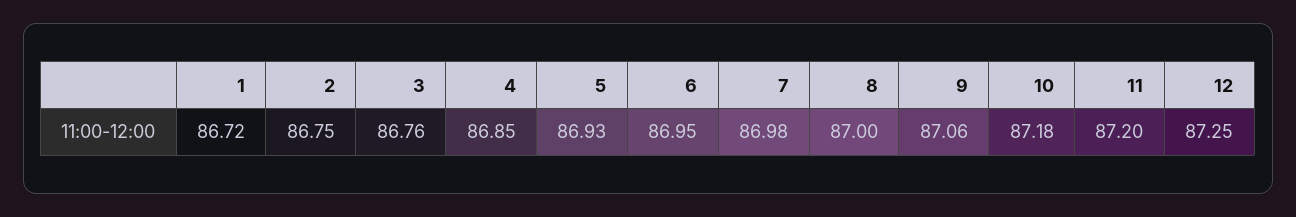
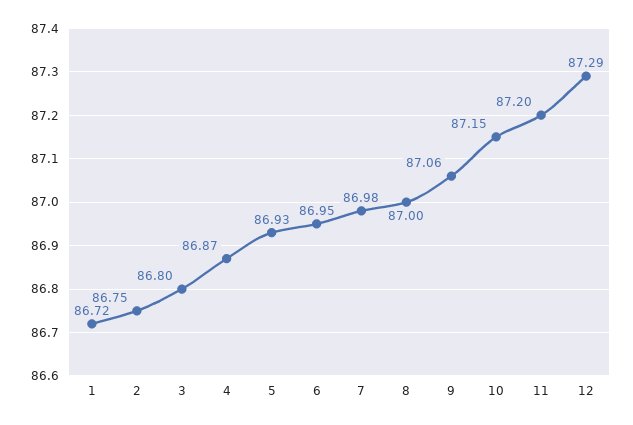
3: 86.76 -> 86.8
4: 86.85 -> 86.87
10: 87.18 -> 87.15
12: 87.25 -> 87.29

